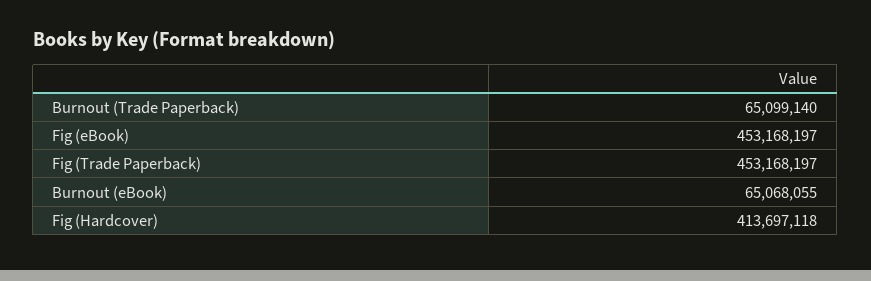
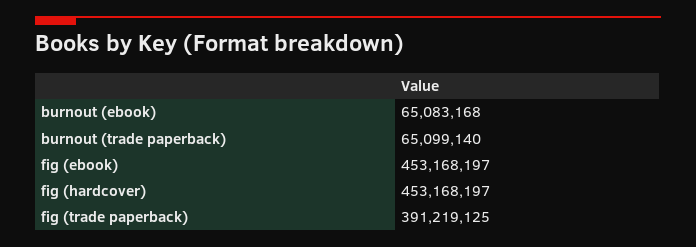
Fig (Trade Paperback): 453168197 -> 391219125
Burnout (eBook): 65068055 -> 65083168
Fig (Hardcover): 413697118 -> 453168197

